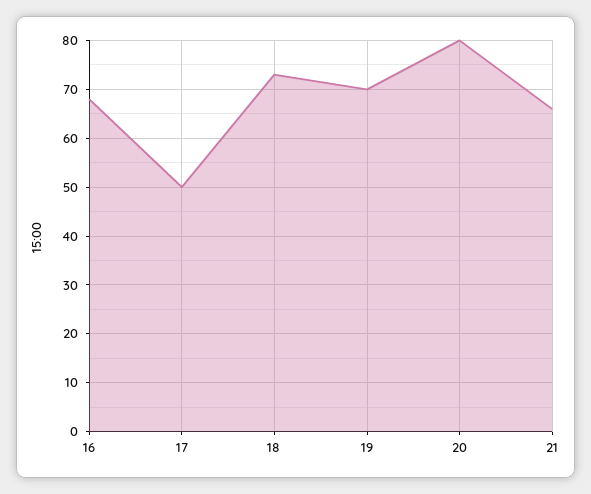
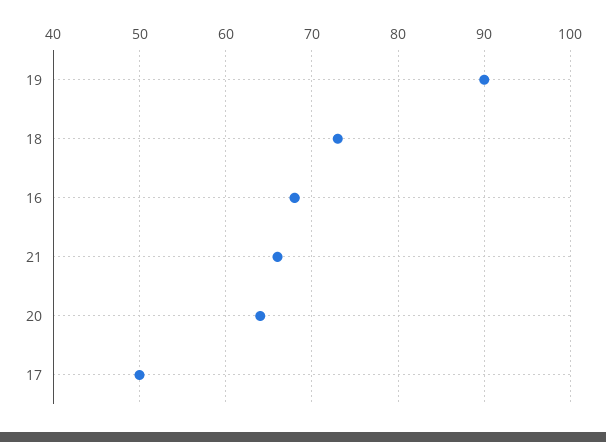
19: 70 -> 90
20: 80 -> 64

